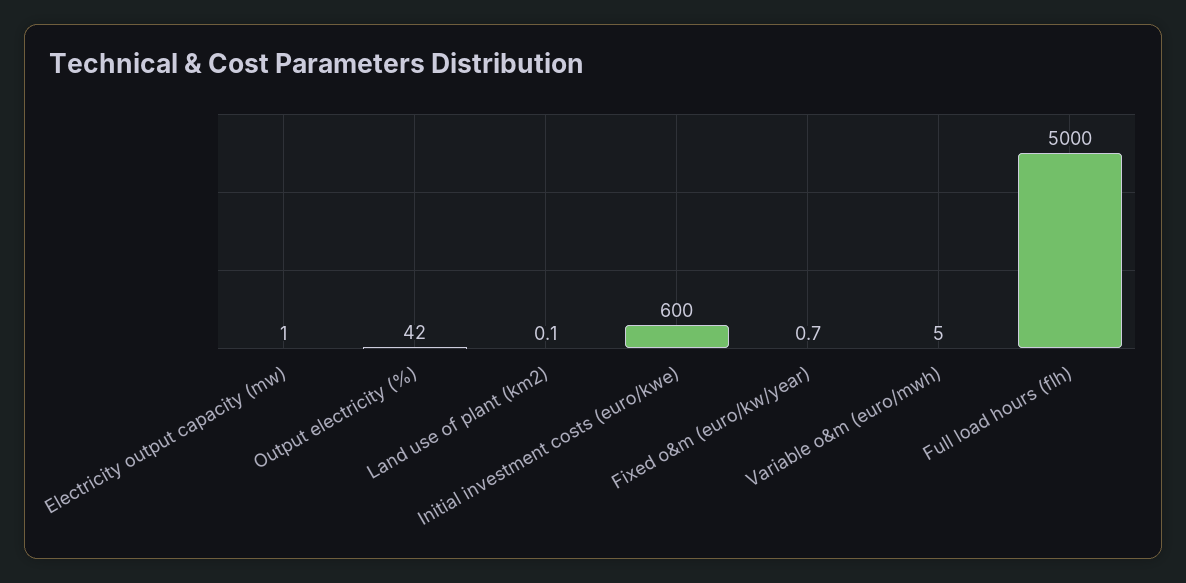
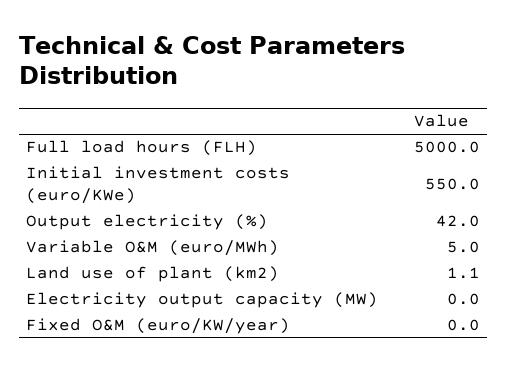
Electricity output capacity (mw): 1 -> 0
Land use of plant (km2): 0.1 -> 1.1
Initial investment costs (euro/kwe): 600 -> 550
Fixed o&m (euro/kw/year): 0.7 -> 0

